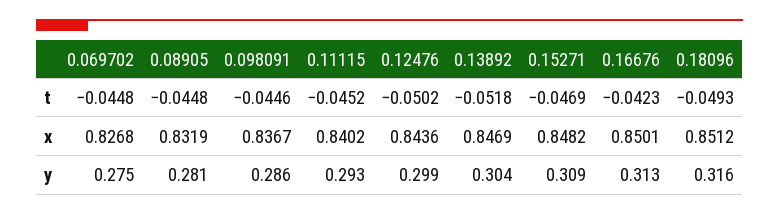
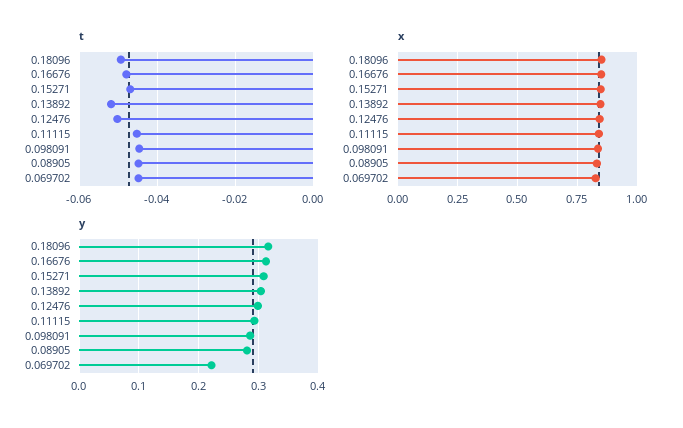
t, 0.16676: -0.0423 -> -0.048
y, 0.069702: 0.275 -> 0.22

